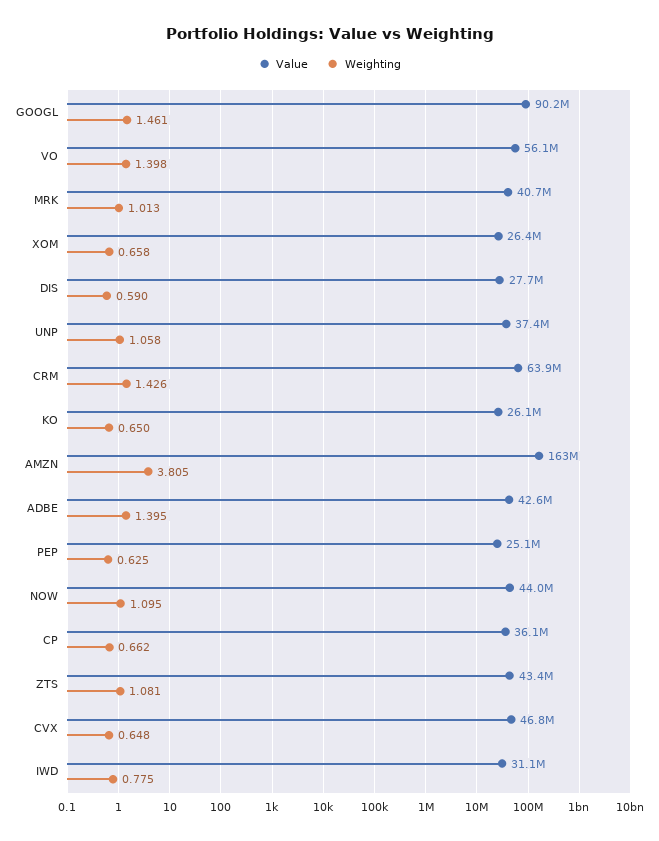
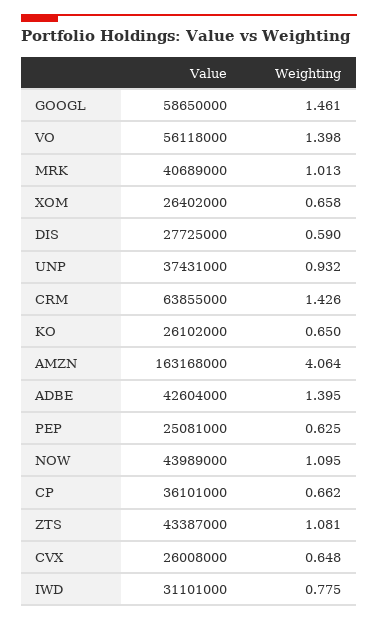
Value, GOOGL: 90200000 -> 58650000
Weighting, UNP: 1.058 -> 0.932
Weighting, AMZN: 3.805 -> 4.064
Value, CVX: 46800000 -> 26008000

